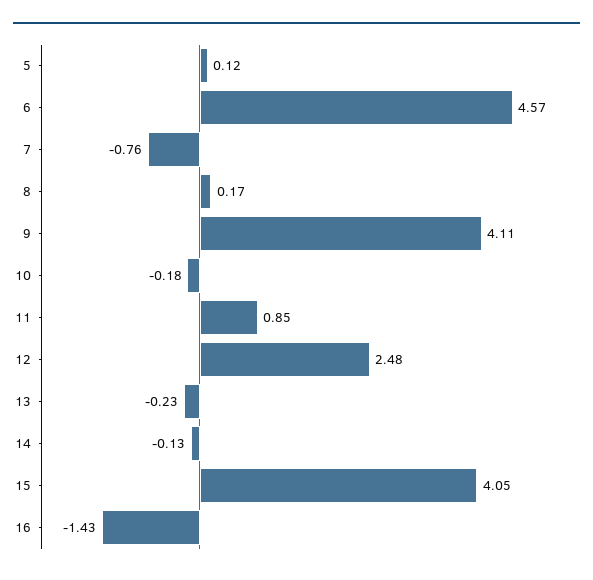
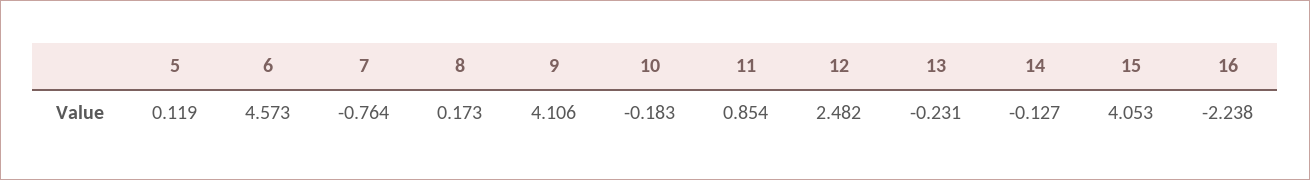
16: -1.43 -> -2.238

